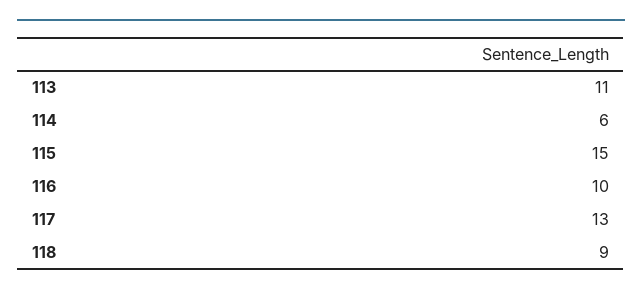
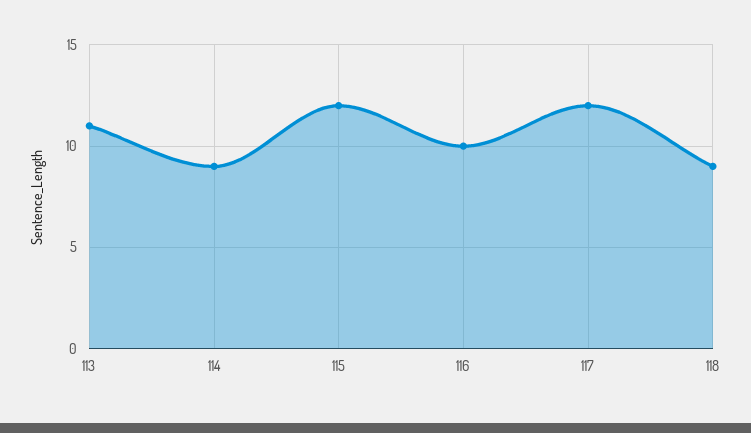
114: 6 -> 9
115: 15 -> 12
117: 13 -> 12

